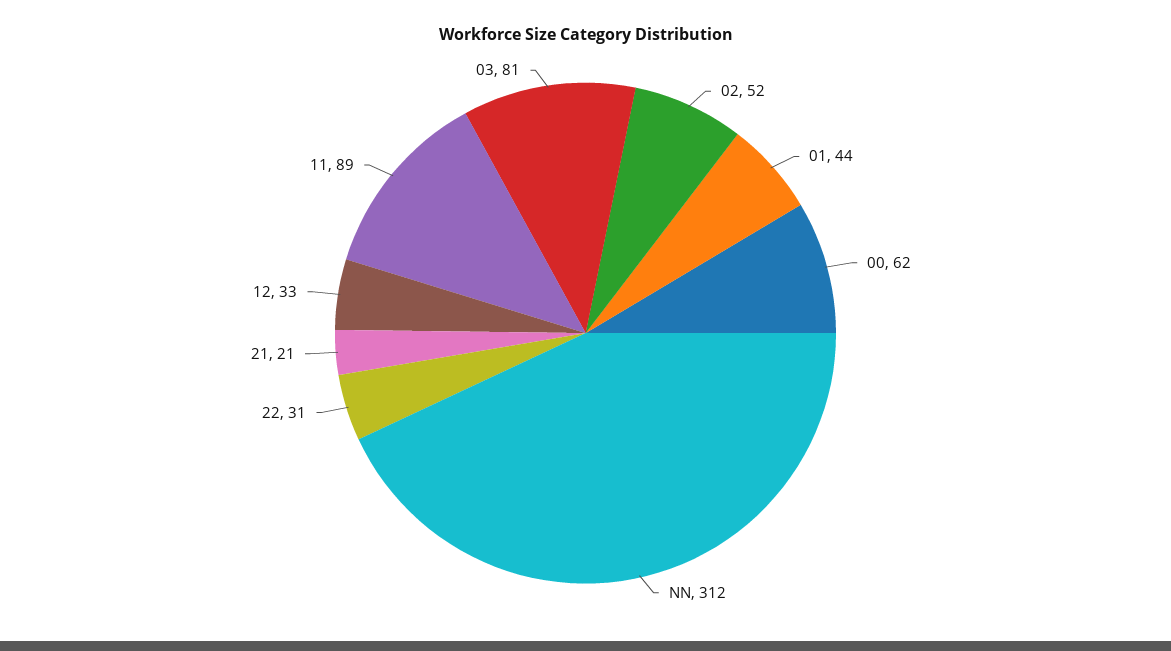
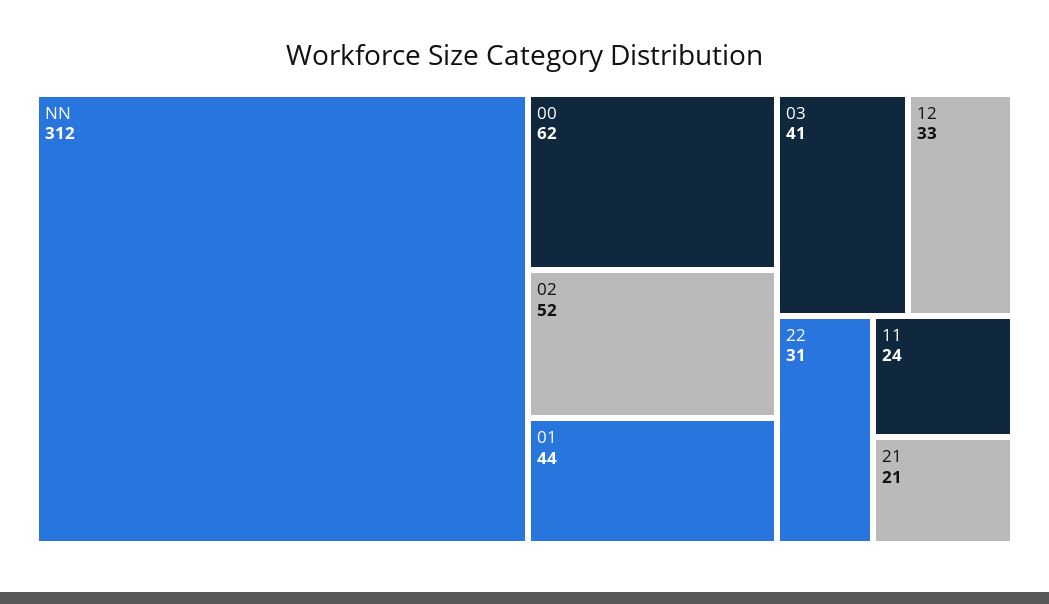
11: 89 -> 24
03: 81 -> 41

